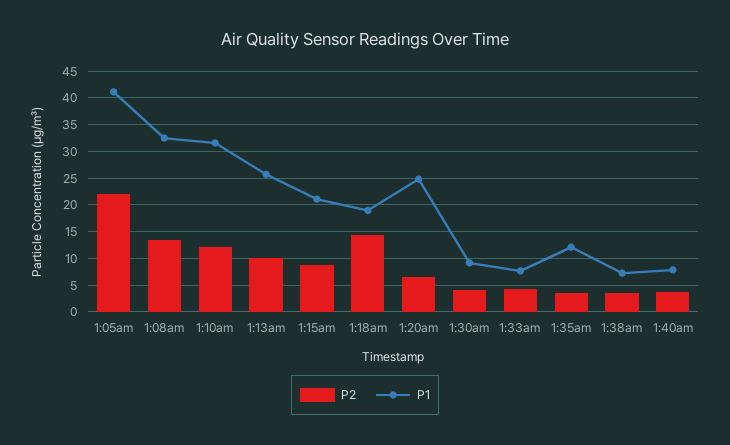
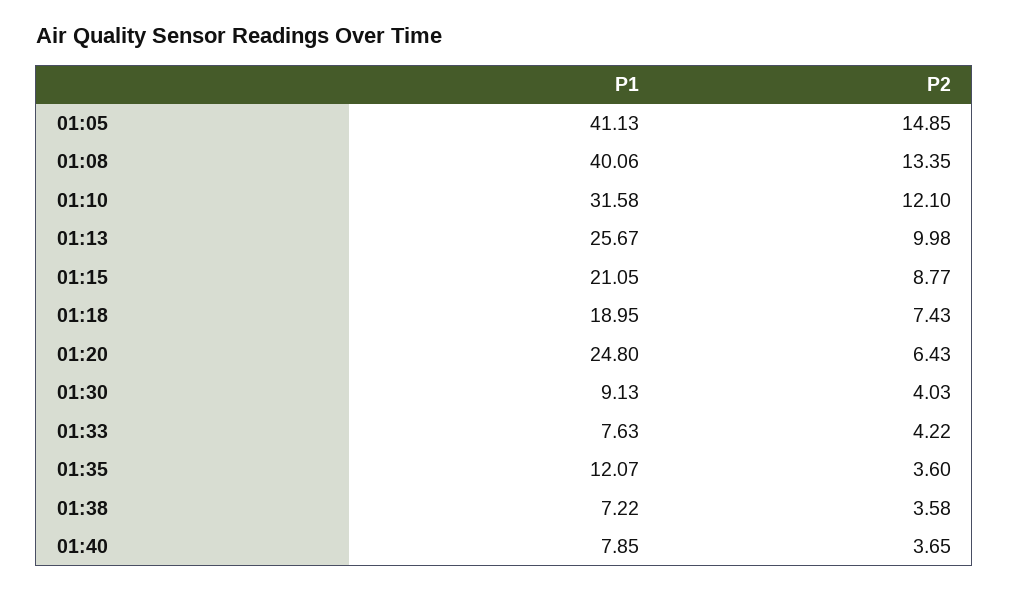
P2, 1:05am: 22.5 -> 14.85
P1, 1:08am: 32.5 -> 40.06
P2, 1:18am: 15 -> 7.43

